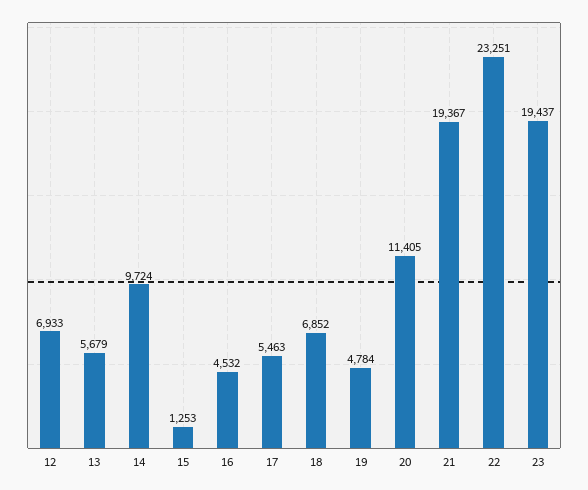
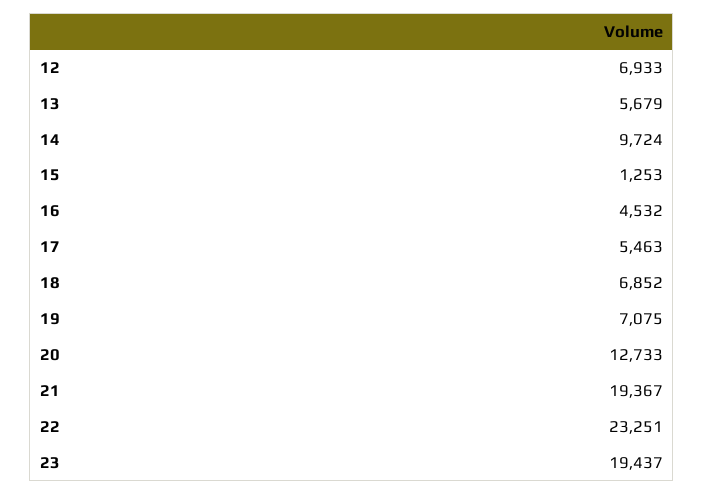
19: 4784 -> 7075
20: 11405 -> 12733

